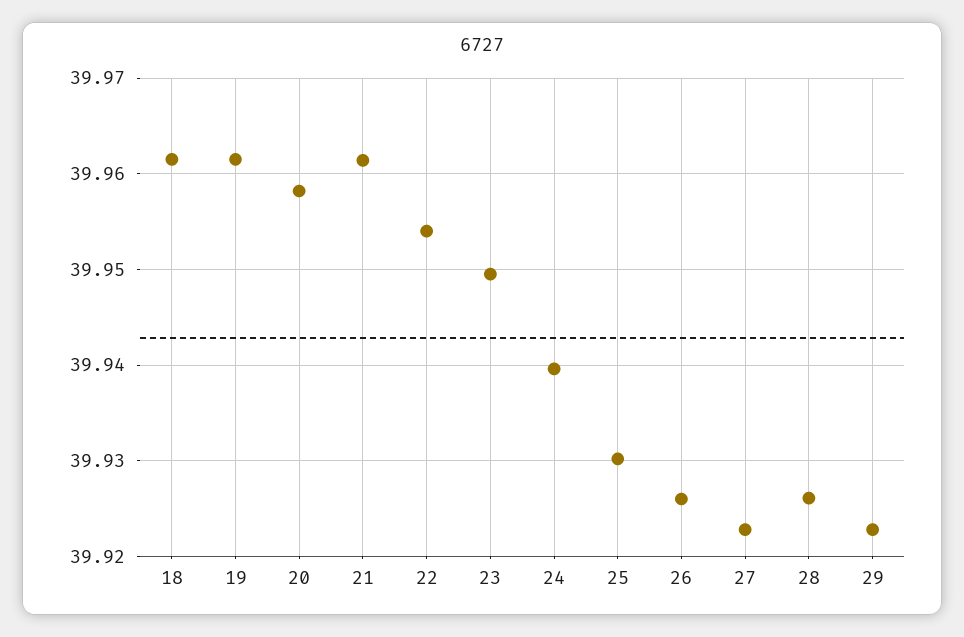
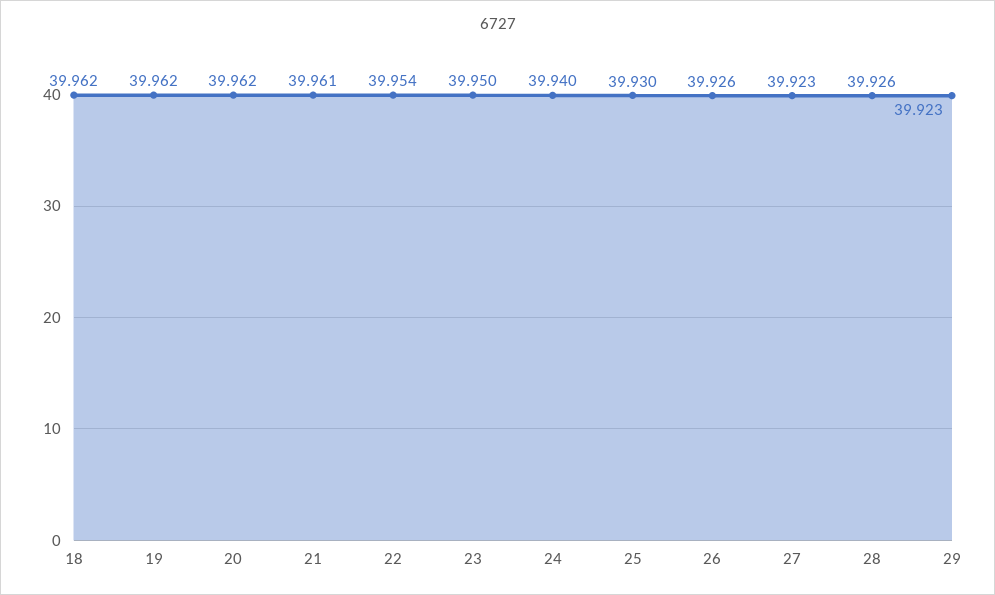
20: 39.958 -> 39.962

